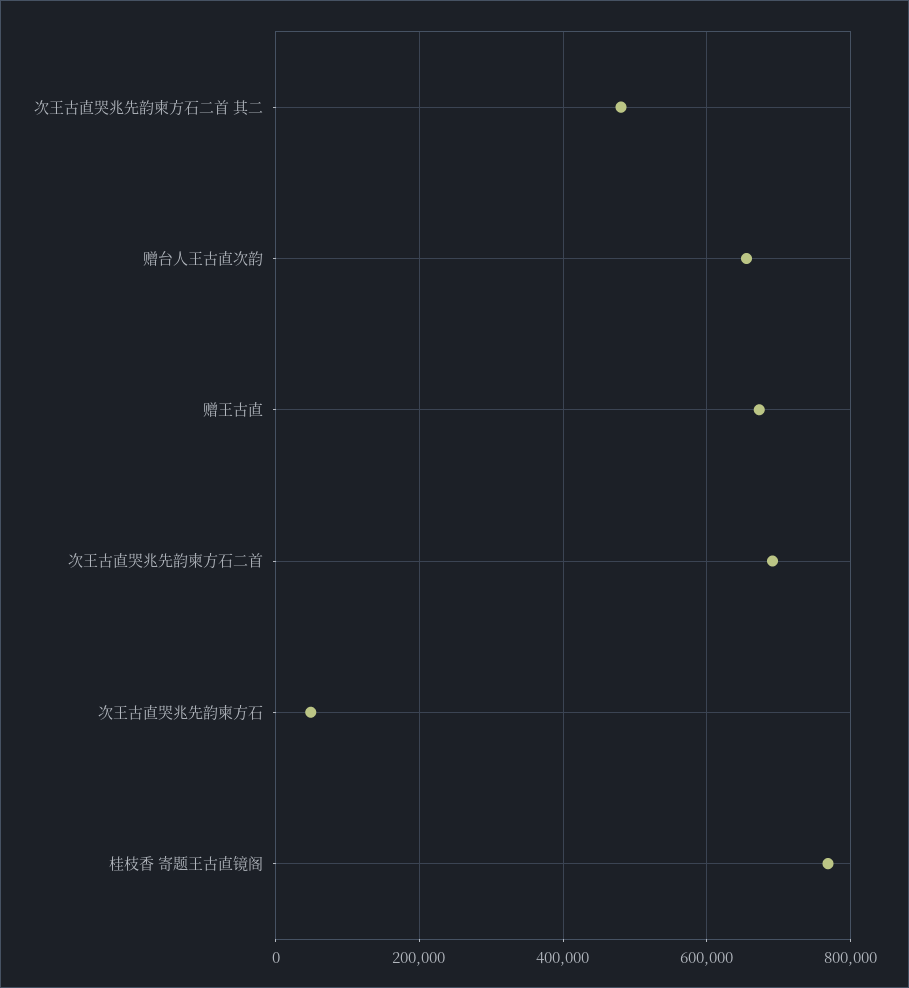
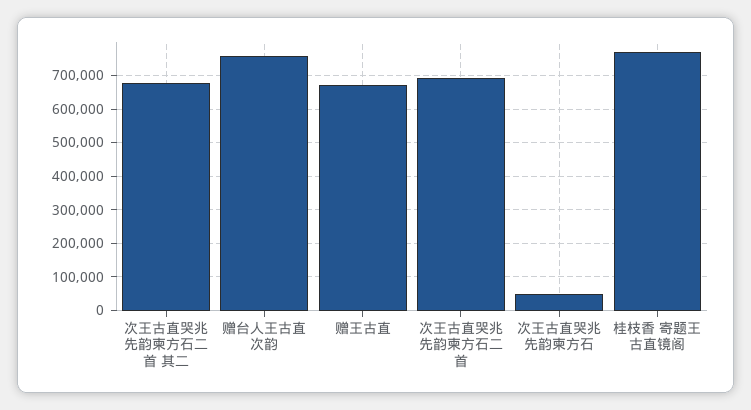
次王古直哭兆先韵柬方石二首 其二: 480000 -> 680000
赠台人王古直次韵: 660000 -> 760000

